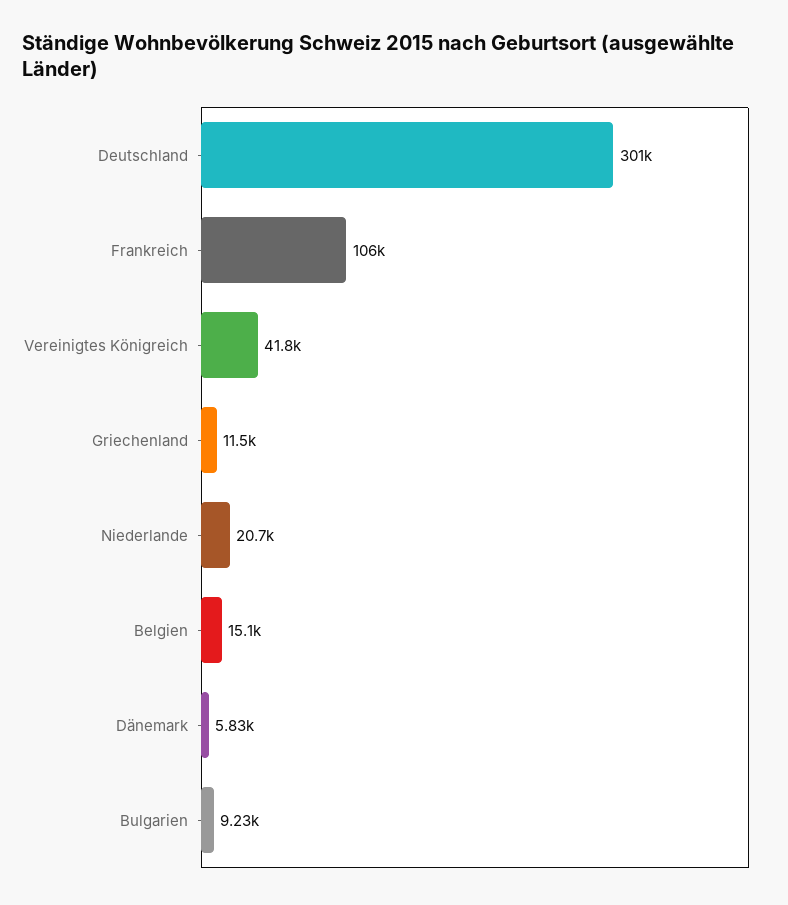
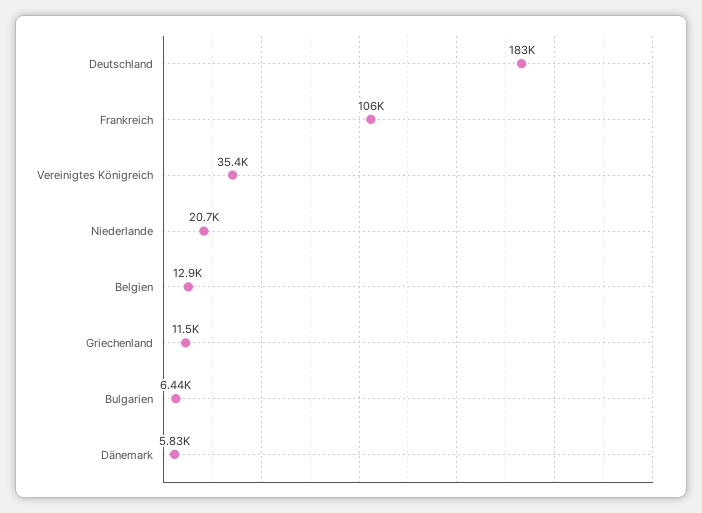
Deutschland: 301000 -> 183000
Vereinigtes Königreich: 41800 -> 35400
Belgien: 15100 -> 12900
Bulgarien: 9230 -> 6440

